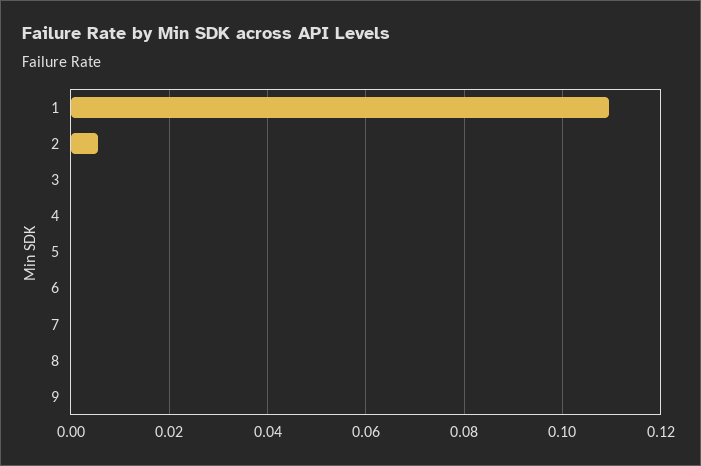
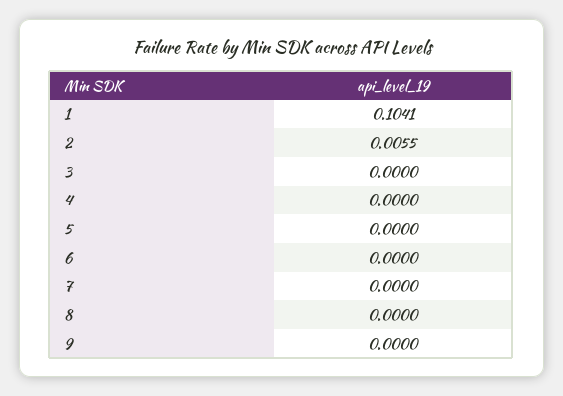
1: 0.11 -> 0.1041

